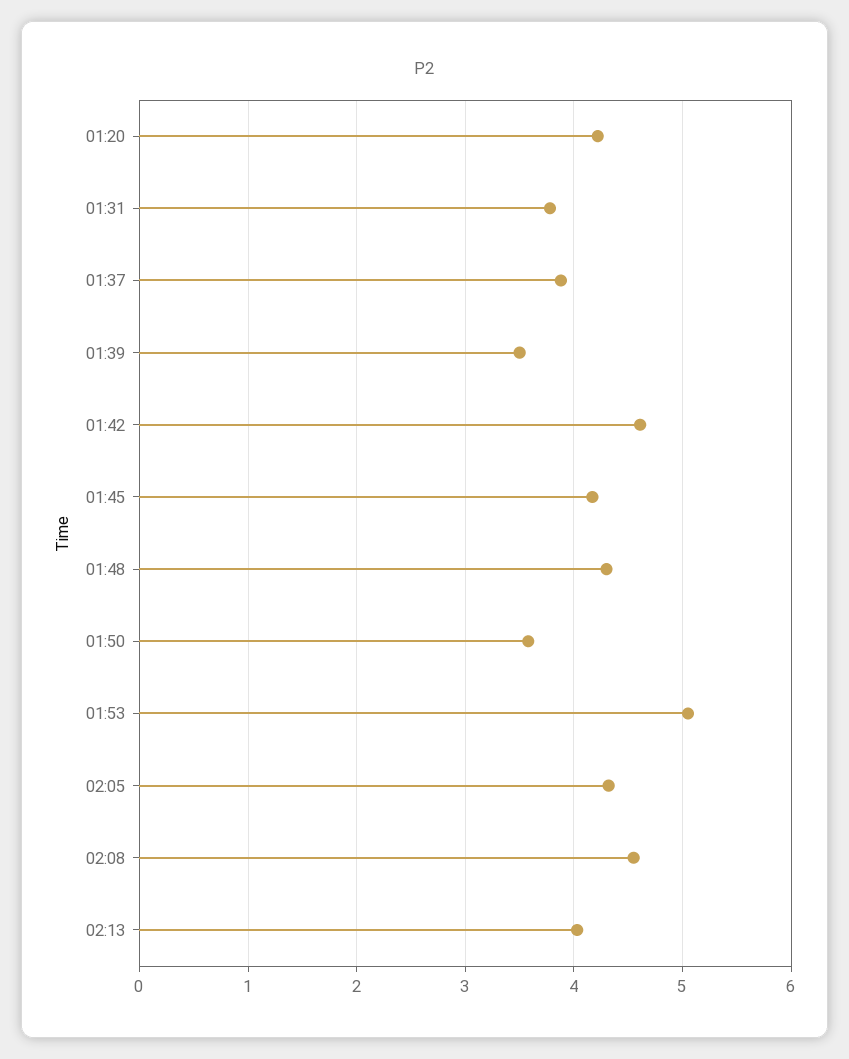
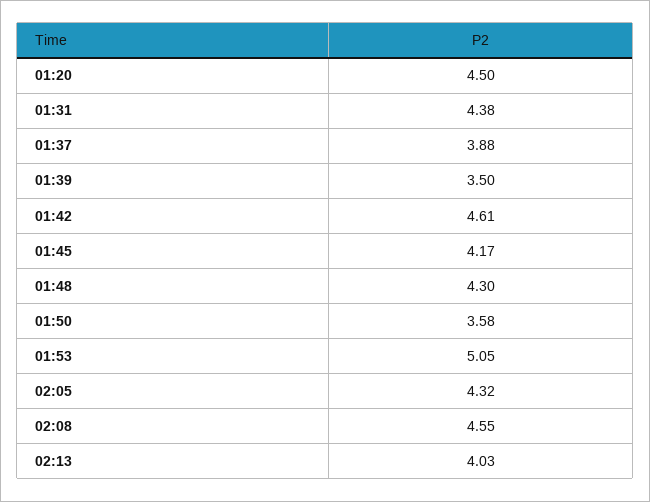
01:20: 4.2 -> 4.5
01:31: 3.8 -> 4.38

